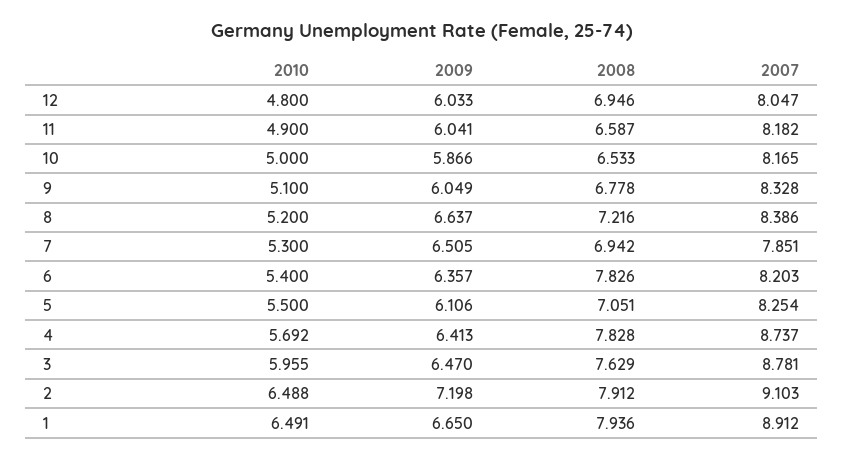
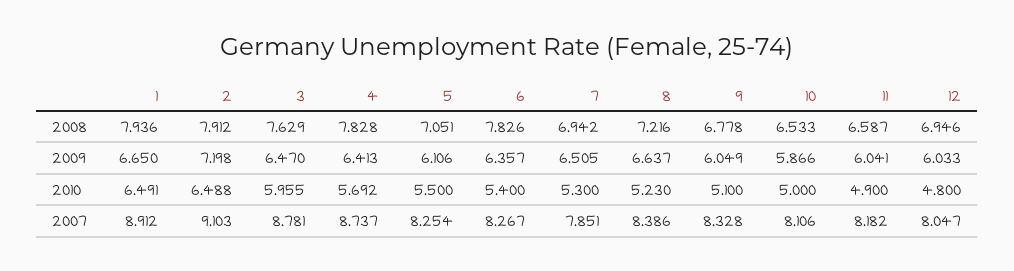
2007, 10: 8.165 -> 8.106
2010, 8: 5.2 -> 5.23
2007, 6: 8.203 -> 8.267

